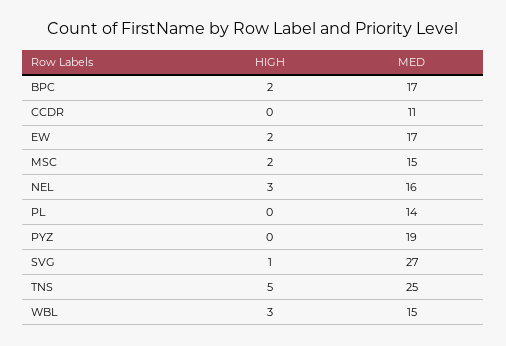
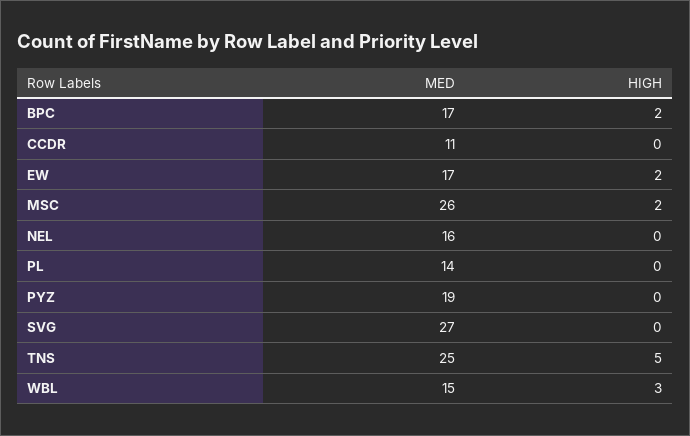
MED, MSC: 15 -> 26
HIGH, NEL: 3 -> 0
HIGH, SVG: 1 -> 0

